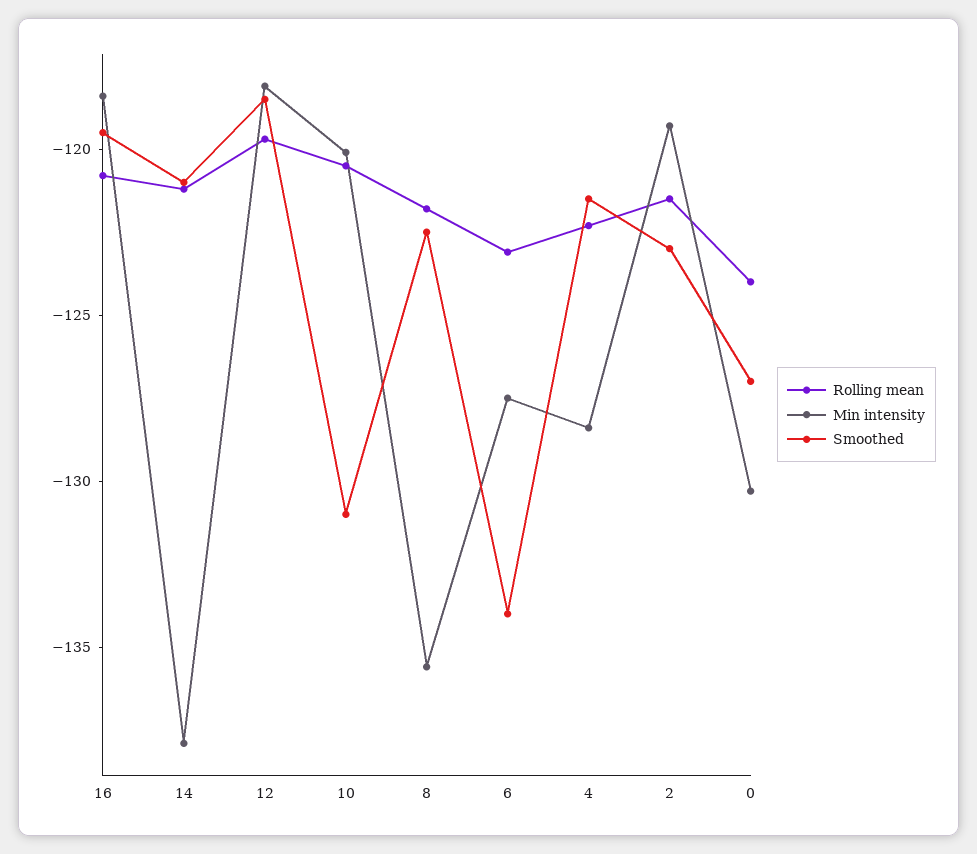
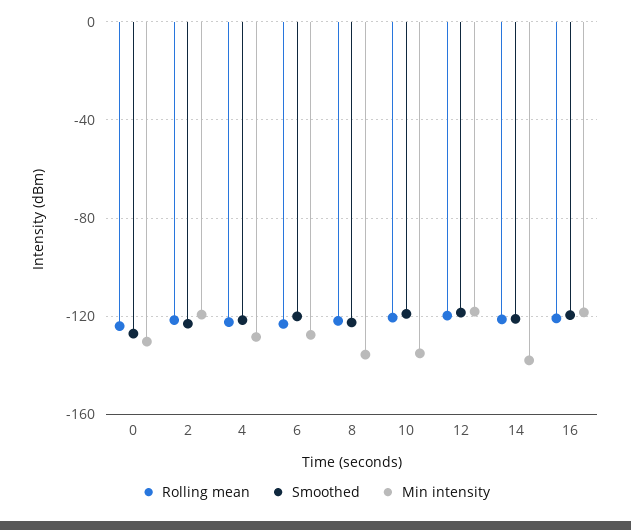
Min intensity, 10: -120 -> -135
Smoothed, 10: -131 -> -120
Smoothed, 6: -134 -> -120

